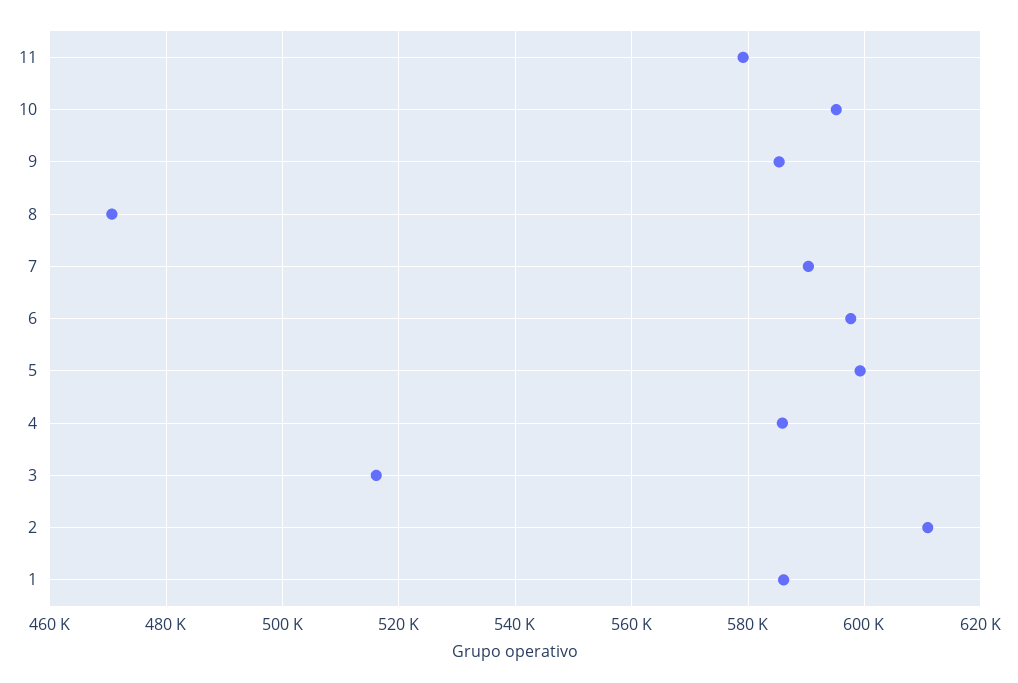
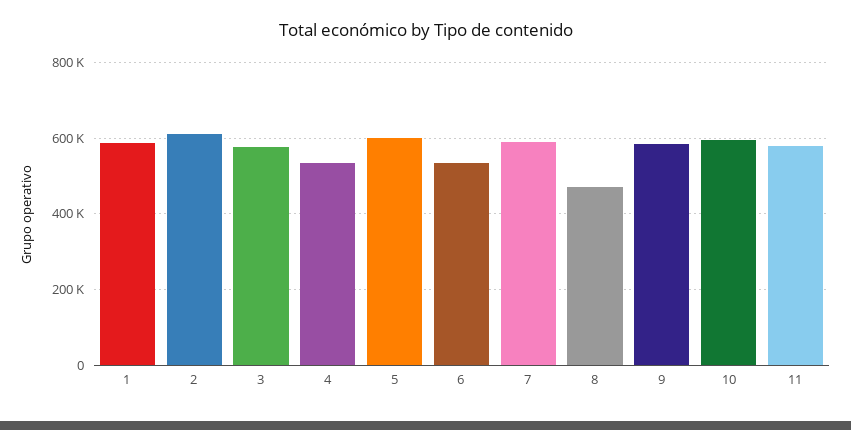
6: 598000 -> 540000
4: 586000 -> 540000
3: 516000 -> 580000

